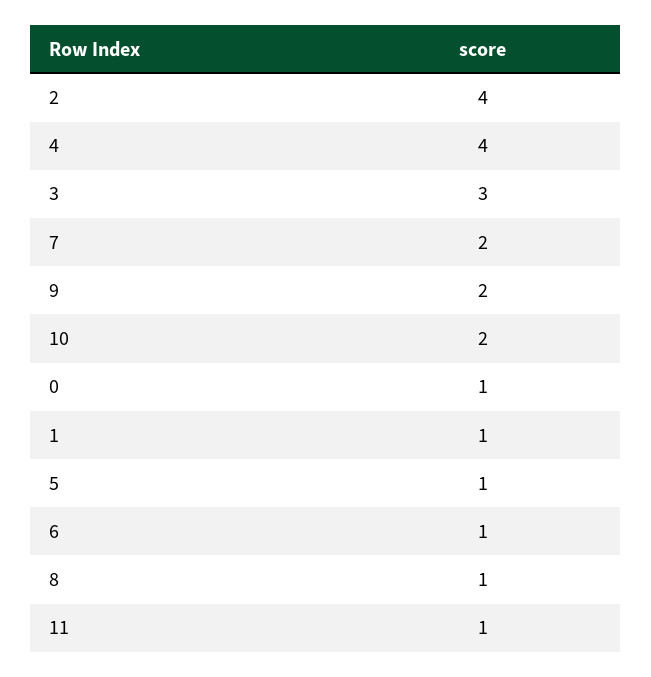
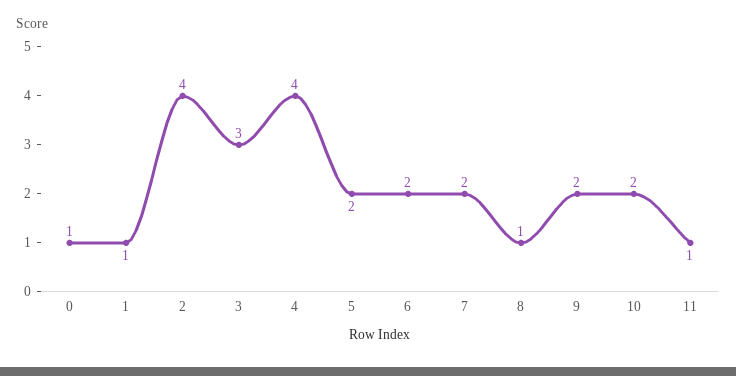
5: 1 -> 2
6: 1 -> 2

